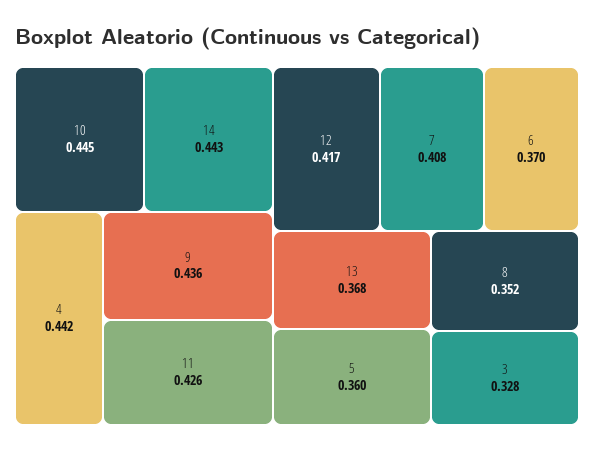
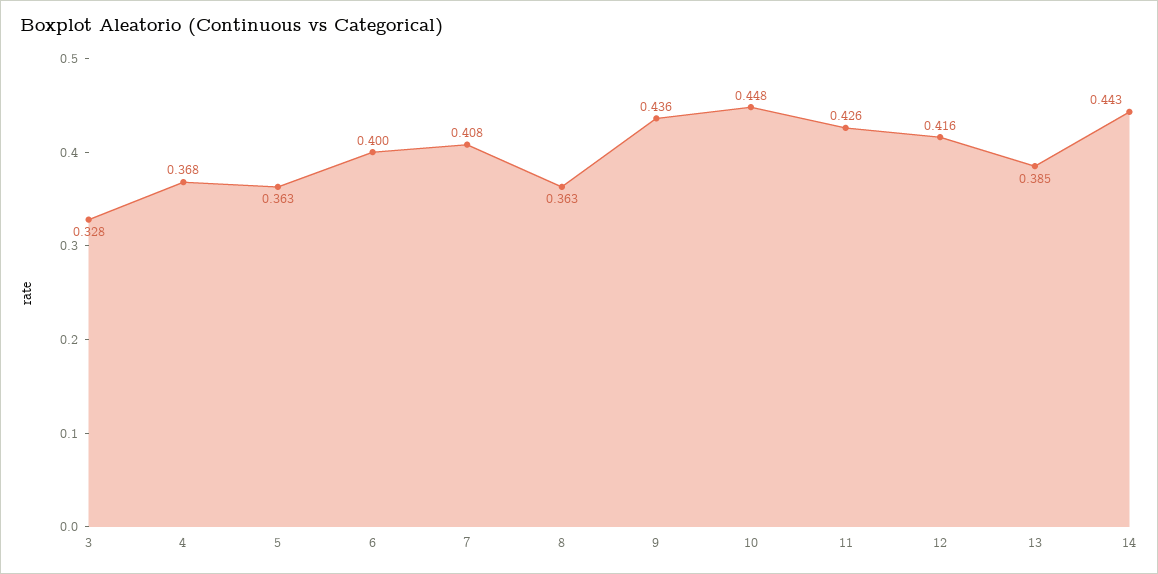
10: 0.445 -> 0.448
4: 0.442 -> 0.368
12: 0.417 -> 0.416
6: 0.37 -> 0.4
13: 0.368 -> 0.385
5: 0.36 -> 0.363
8: 0.352 -> 0.363

